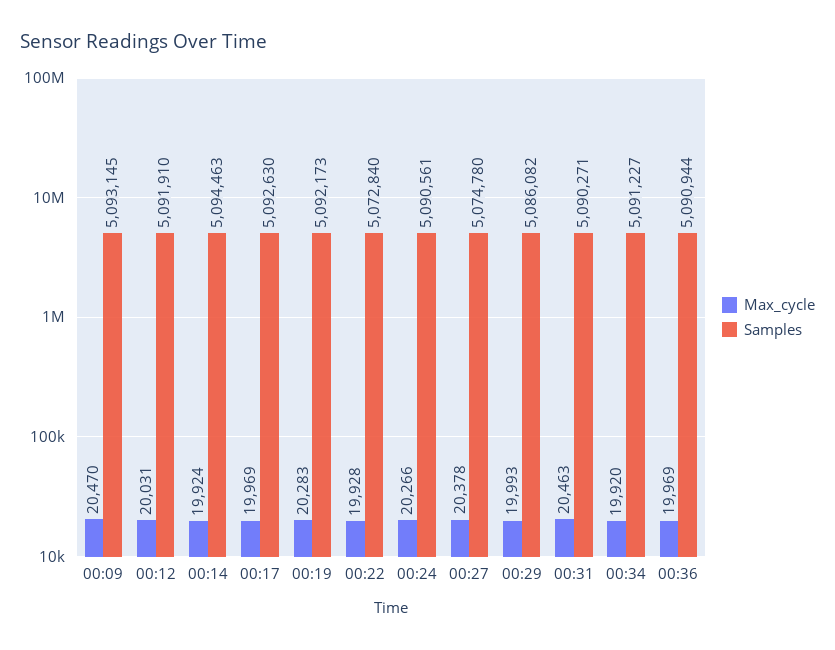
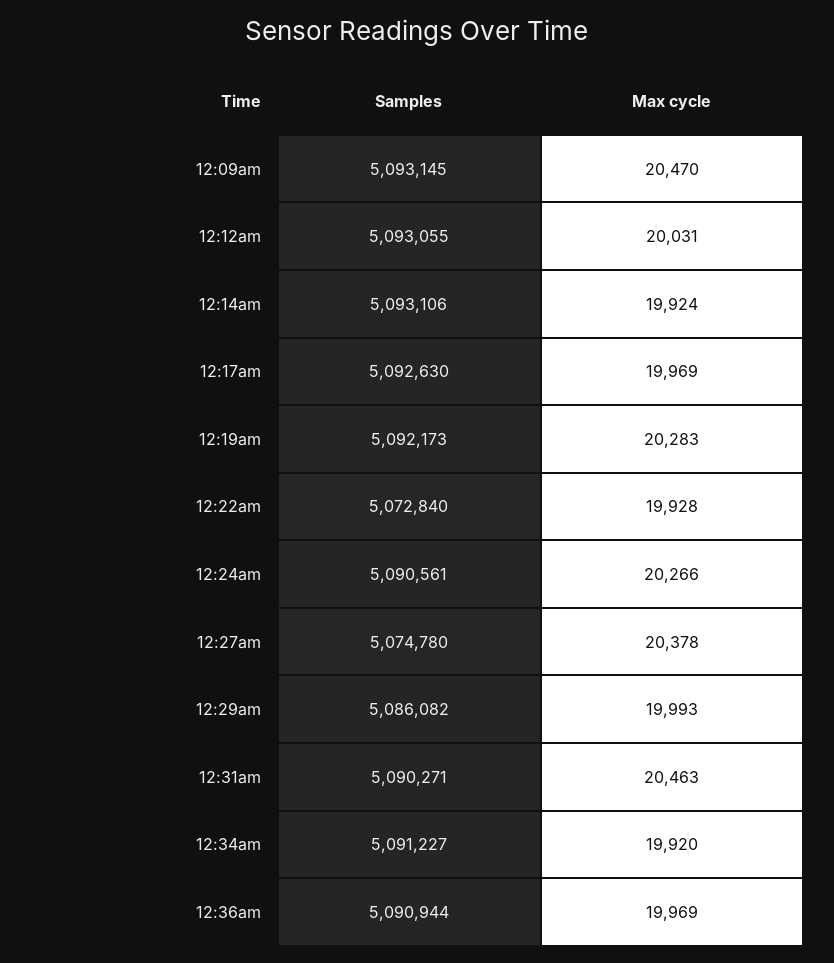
Samples, 00:12: 5091910 -> 5093055
Samples, 00:14: 5094463 -> 5093106

